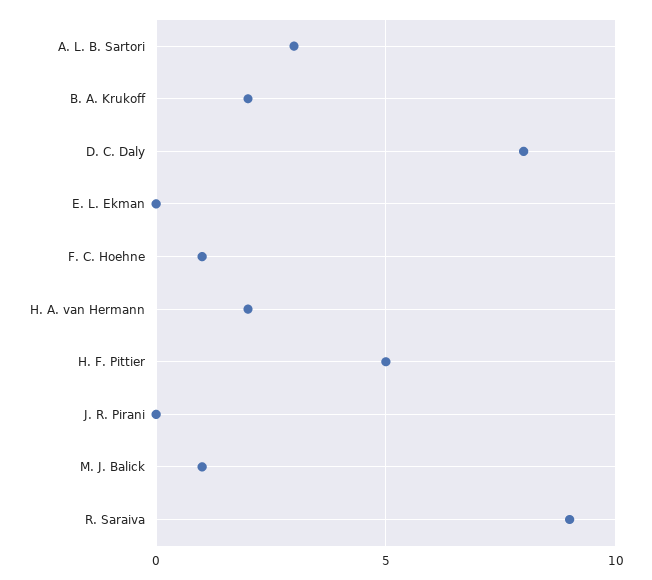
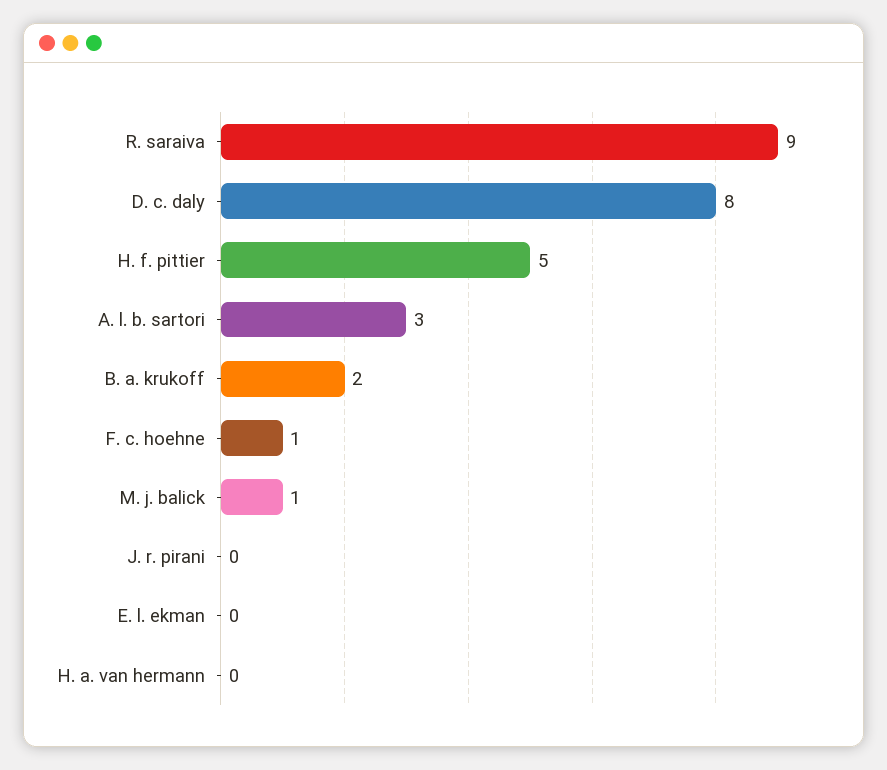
H. A. van Hermann: 2 -> 0

